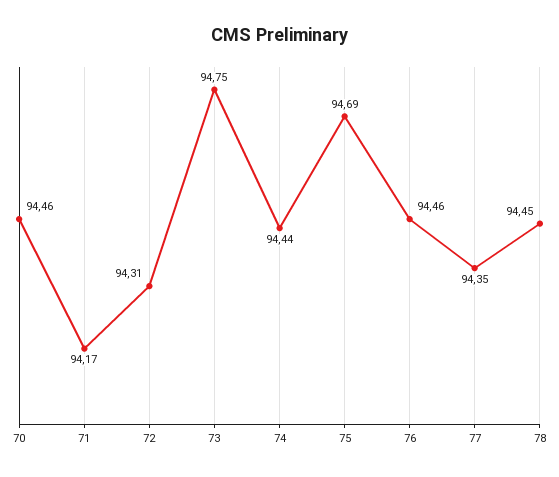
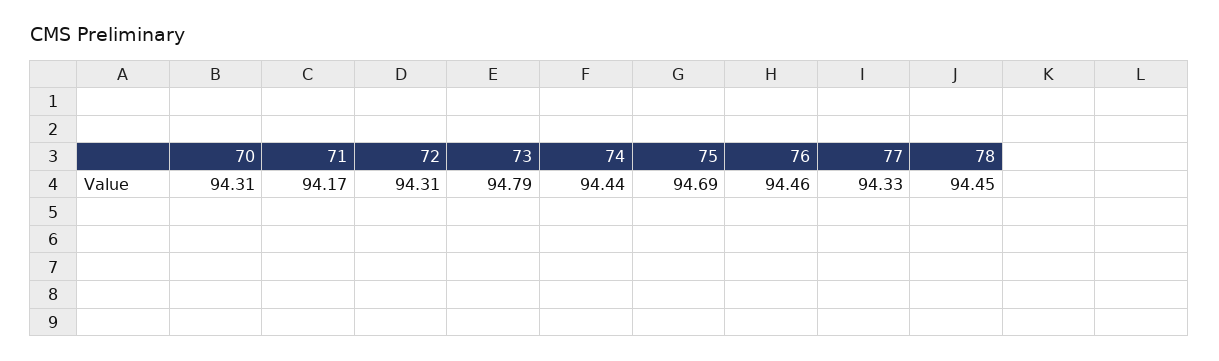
70: 94.46 -> 94.31
73: 94.75 -> 94.79
77: 94.35 -> 94.33

